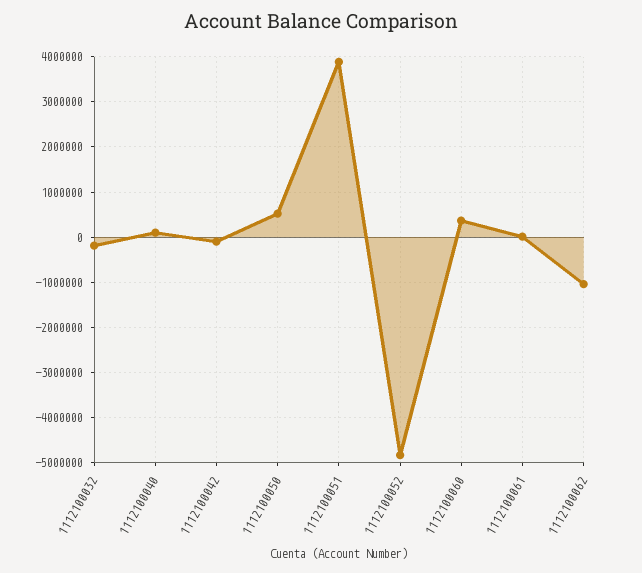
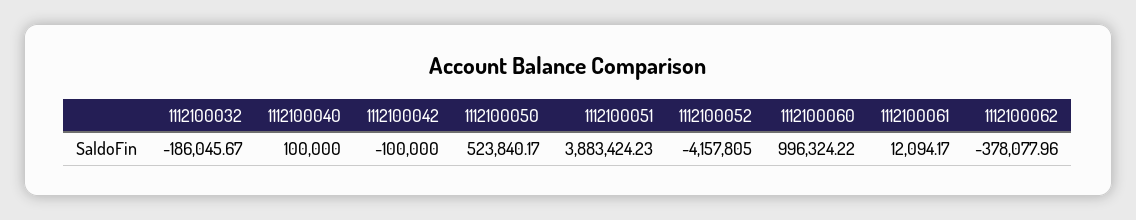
1112100052: -4800000 -> -4157805
1112100060: 400000 -> 996324.22
1112100062: -1000000 -> -378077.96

